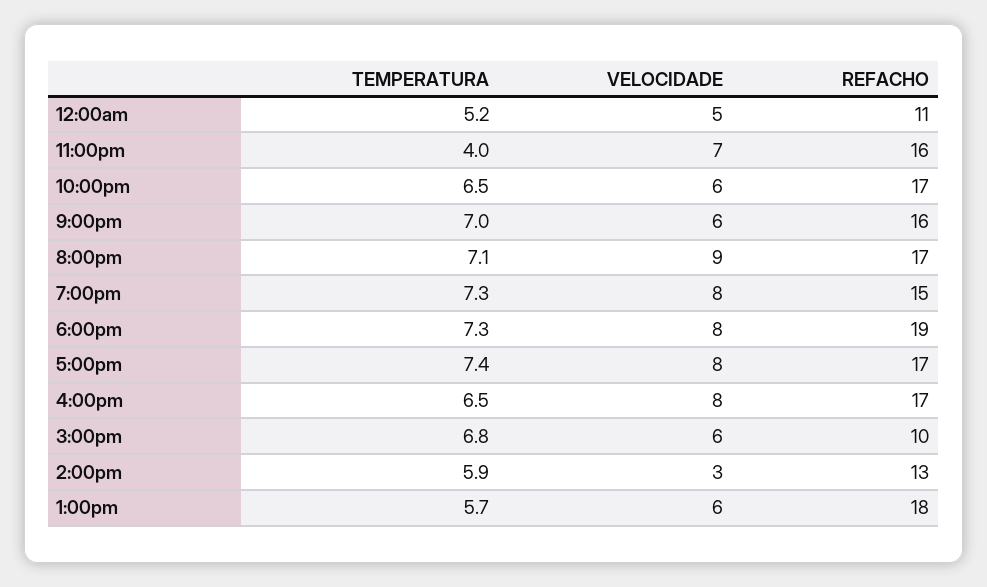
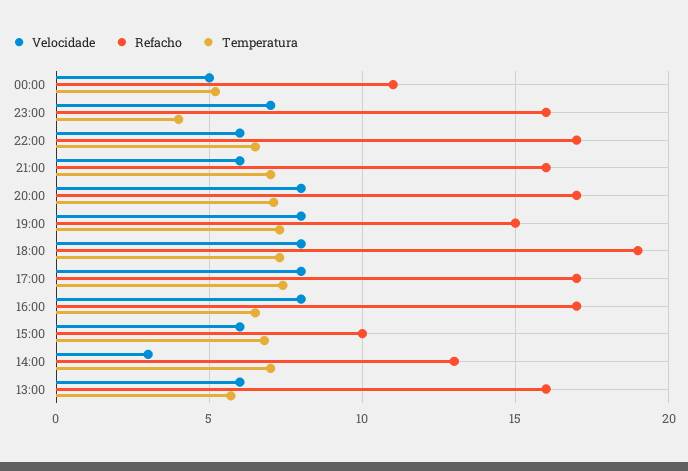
VELOCIDADE, 8:00pm: 9 -> 8
TEMPERATURA, 2:00pm: 5.9 -> 7
REFACHO, 1:00pm: 18 -> 16

